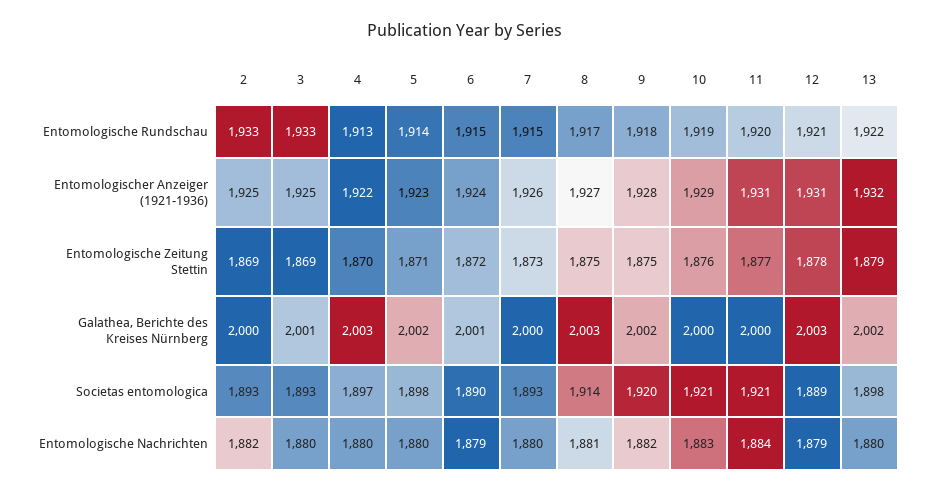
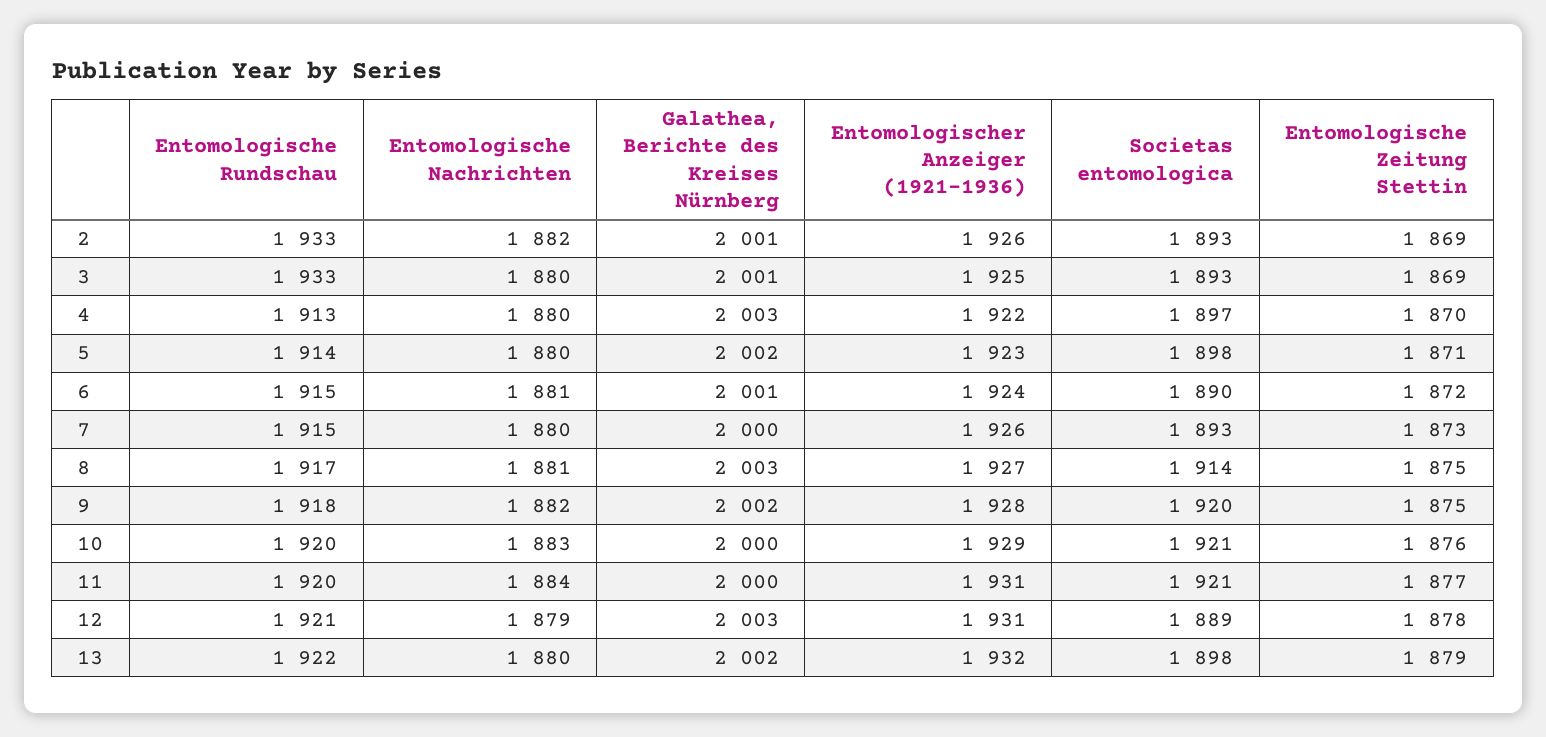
10, Entomologische Rundschau: 1919 -> 1920
2, Entomologischer Anzeiger (1921-1936): 1925 -> 1926
2, Galathea, Berichte des Kreises Nürnberg: 2000 -> 2001
6, Entomologische Nachrichten: 1879 -> 1881

